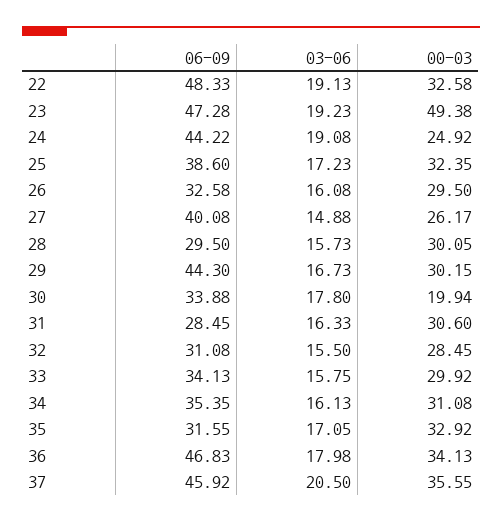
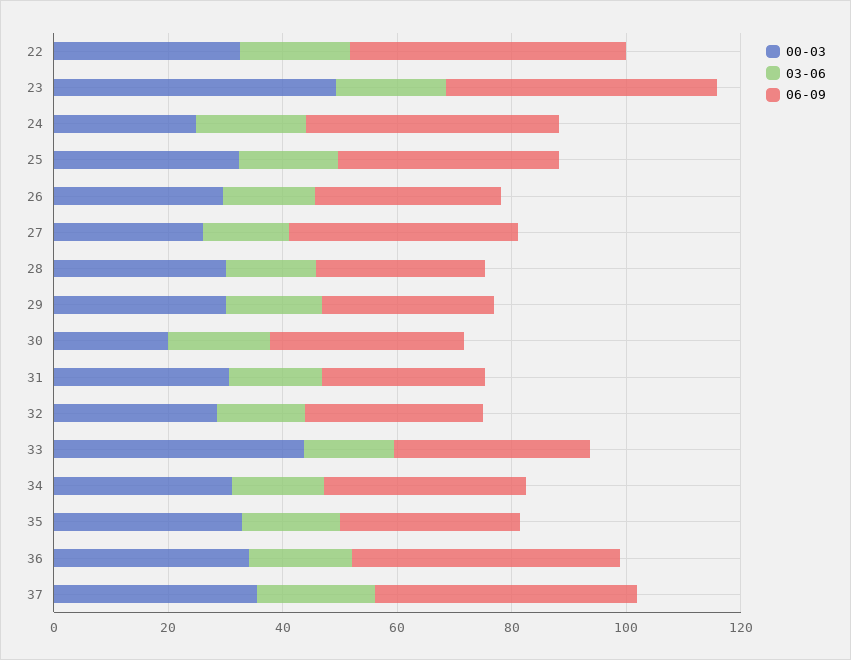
06-09, 29: 44.3 -> 30
00-03, 33: 29.92 -> 45

